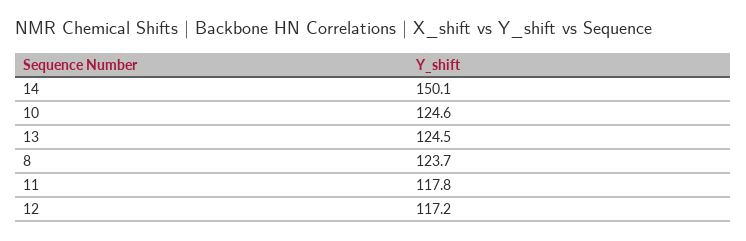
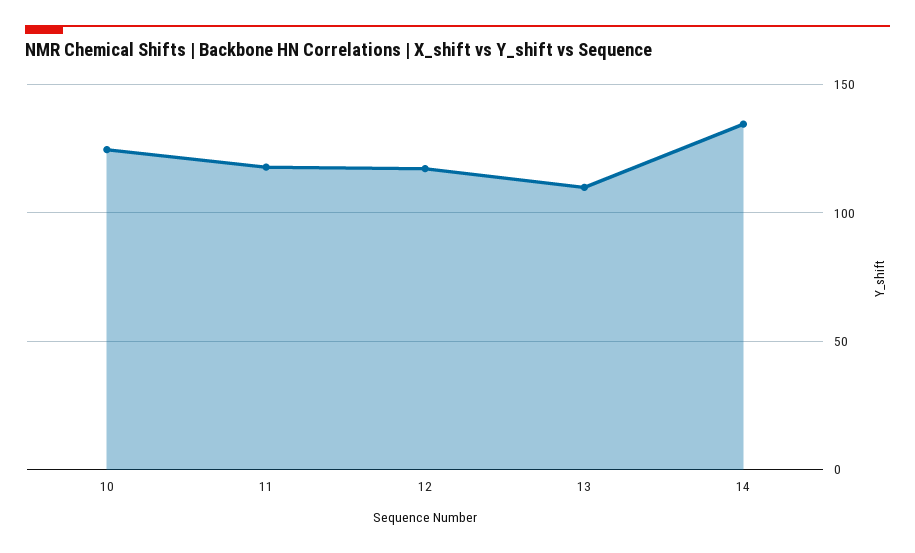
14: 150.1 -> 135
13: 124.5 -> 110
8: 123.7 -> none

